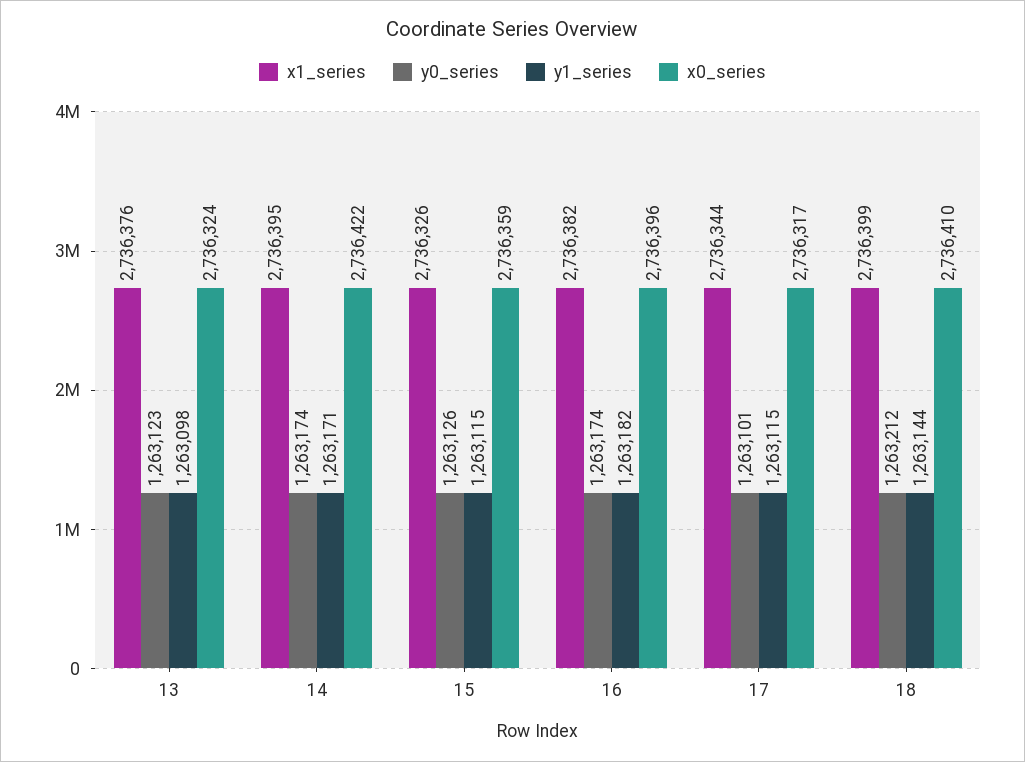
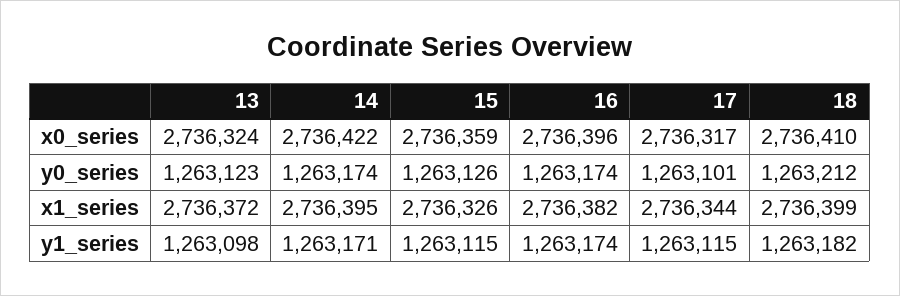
x1_series, 13: 2736376 -> 2736372
y1_series, 16: 1263182 -> 1263174
y1_series, 18: 1263144 -> 1263182

